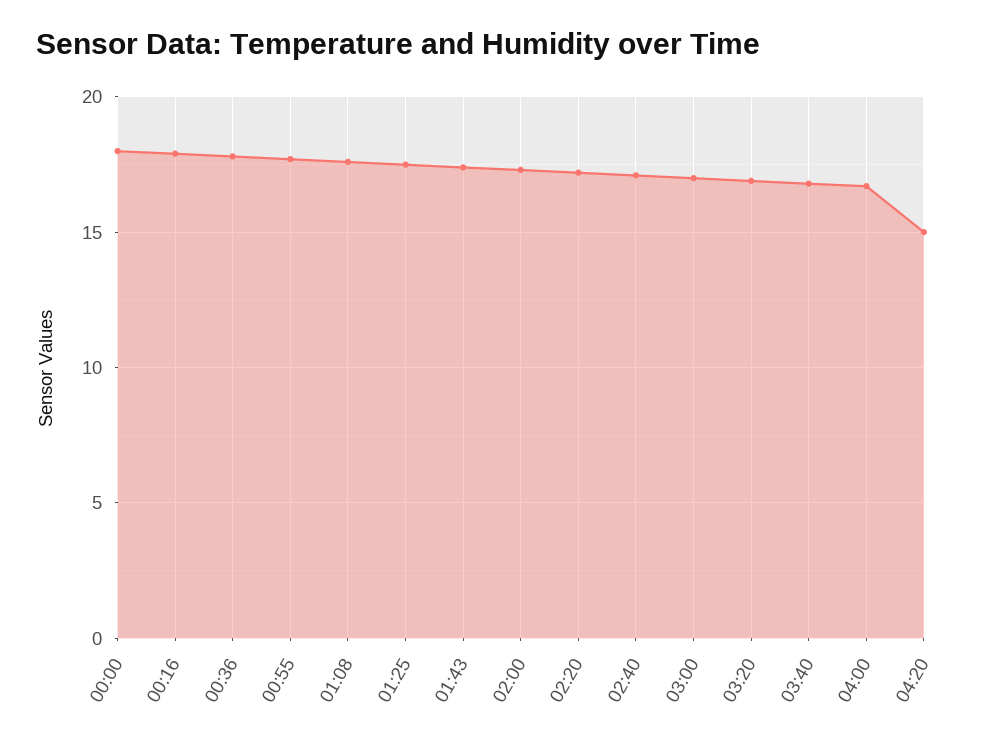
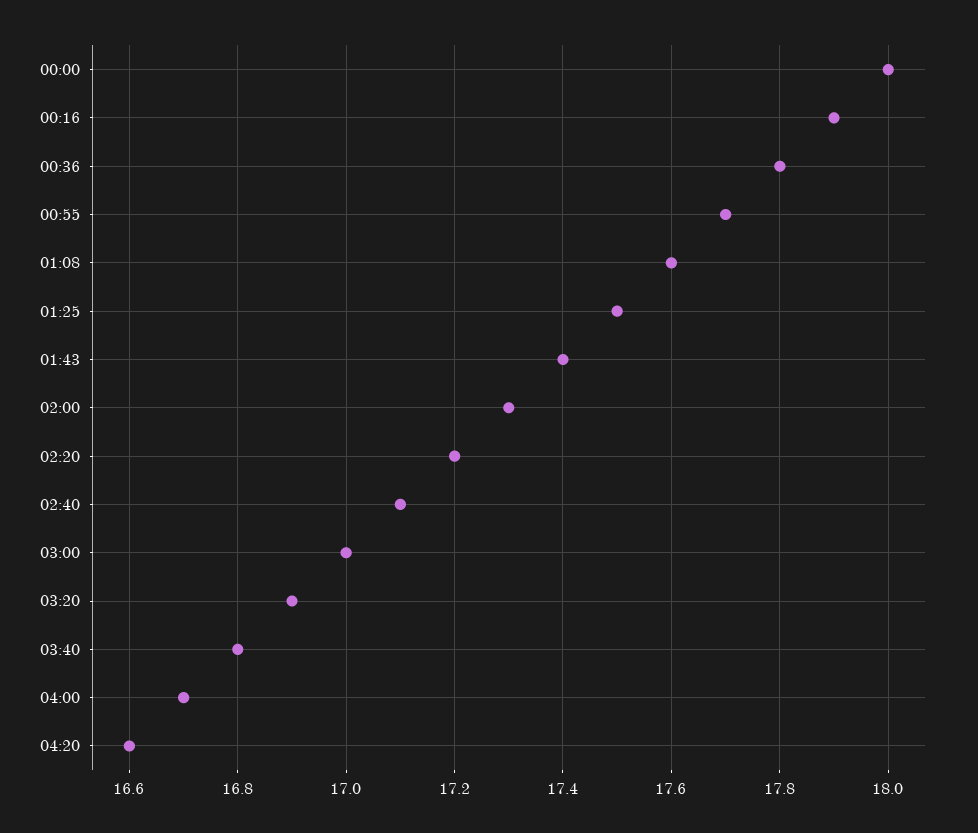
04:20: 15 -> 16.6

